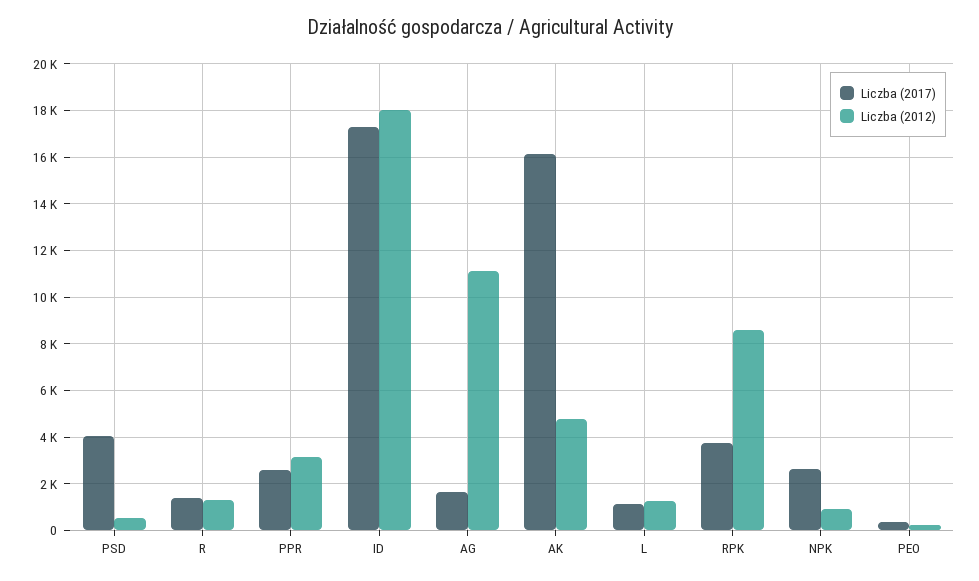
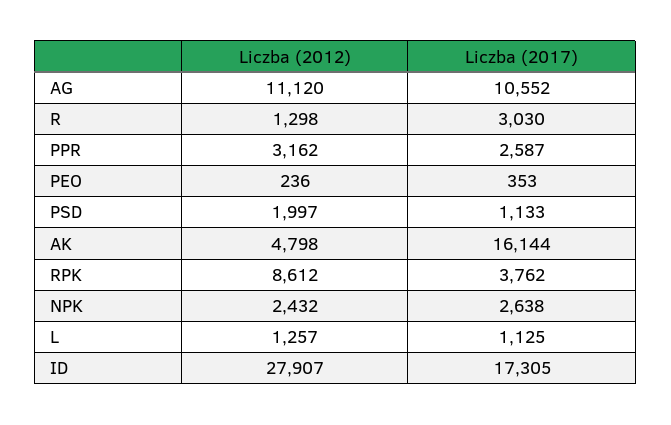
Liczba (2017), PSD: 4000 -> 1133
Liczba (2012), PSD: 500 -> 1997
Liczba (2017), R: 1500 -> 3030
Liczba (2012), ID: 18000 -> 27907
Liczba (2017), AG: 1500 -> 10552
Liczba (2012), NPK: 1000 -> 2432

